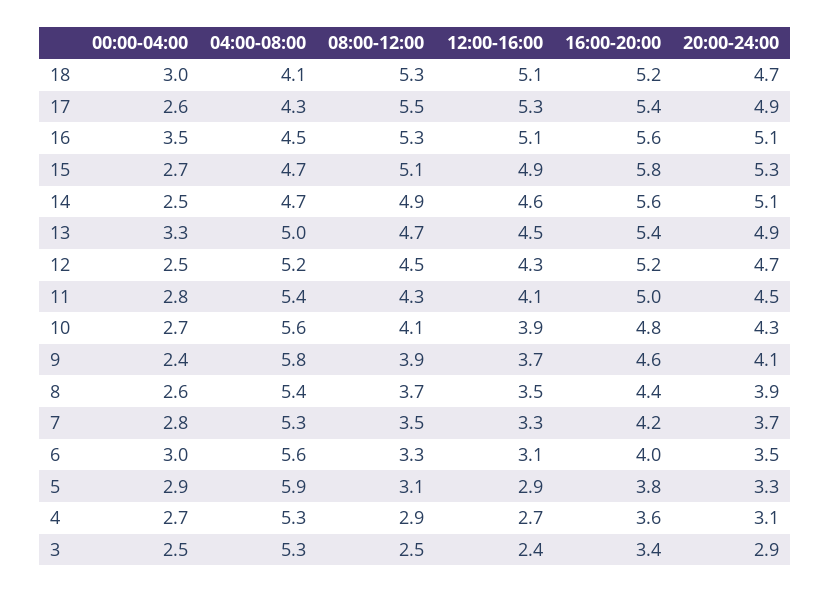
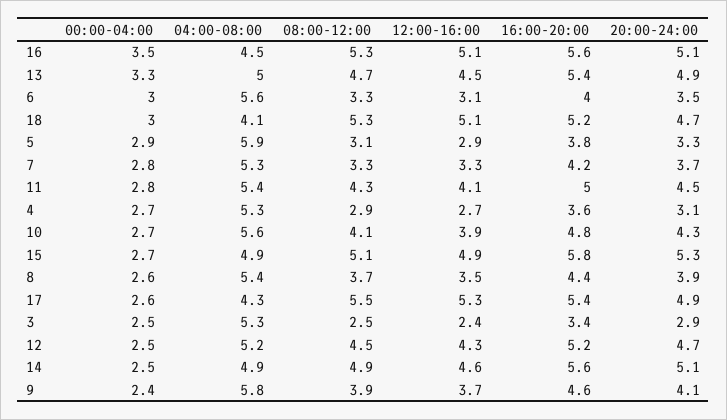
04:00-08:00, 15: 4.7 -> 4.9
04:00-08:00, 14: 4.7 -> 4.9
08:00-12:00, 7: 3.5 -> 3.3

